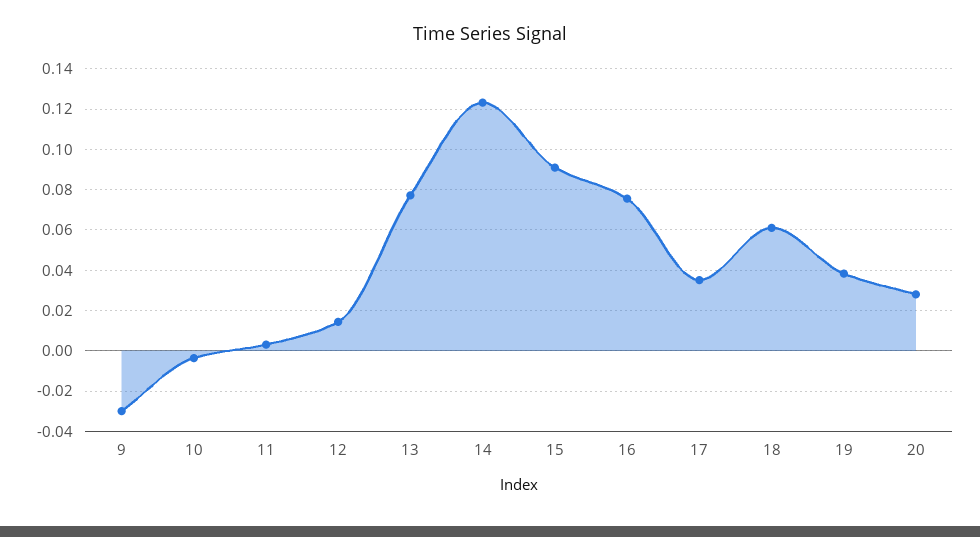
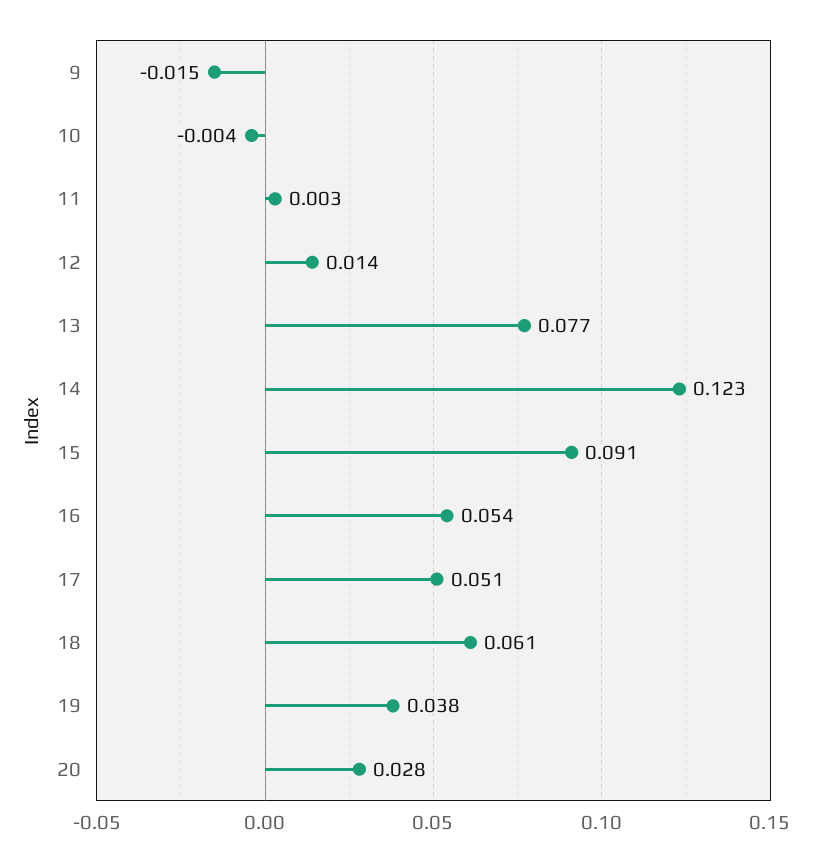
9: -0.03 -> -0.015
16: 0.075 -> 0.054
17: 0.035 -> 0.051

